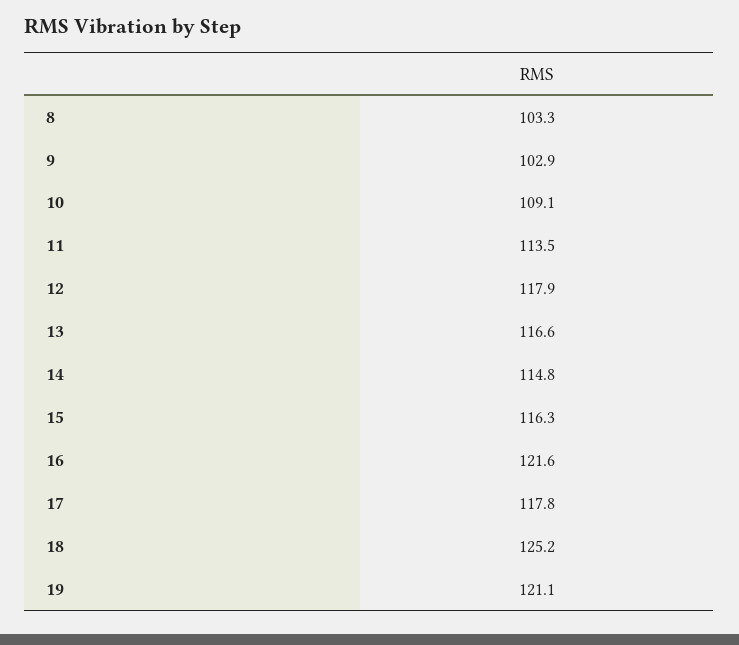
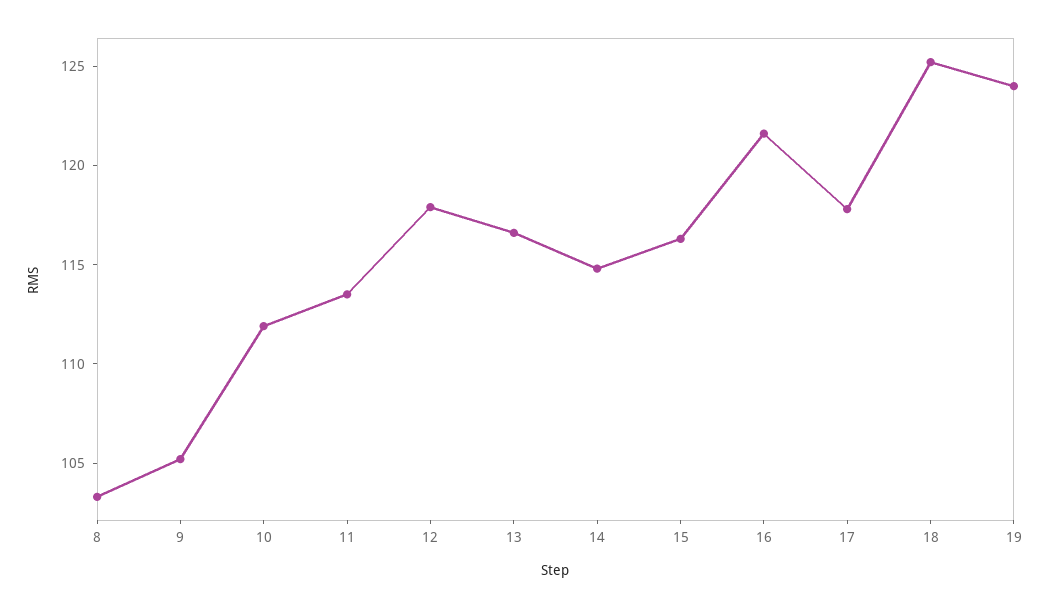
9: 102.9 -> 105
10: 109.1 -> 112
19: 121.1 -> 124

